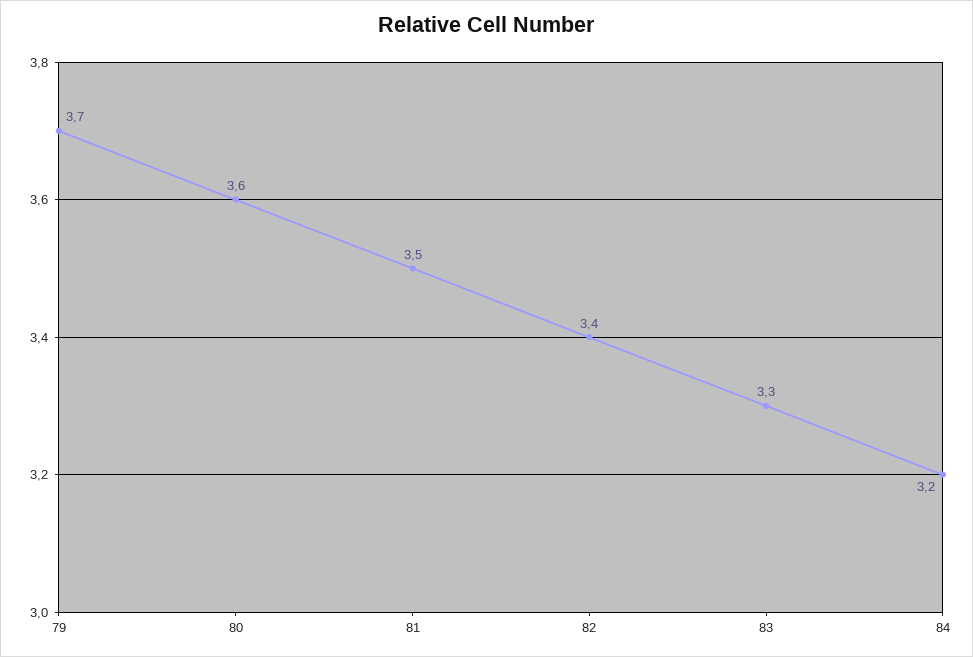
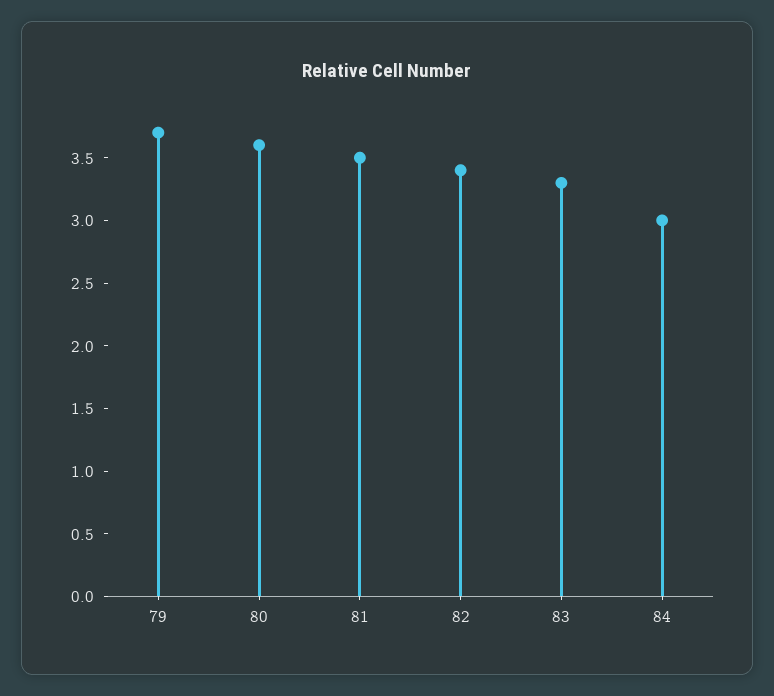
84: 3.2 -> 3

